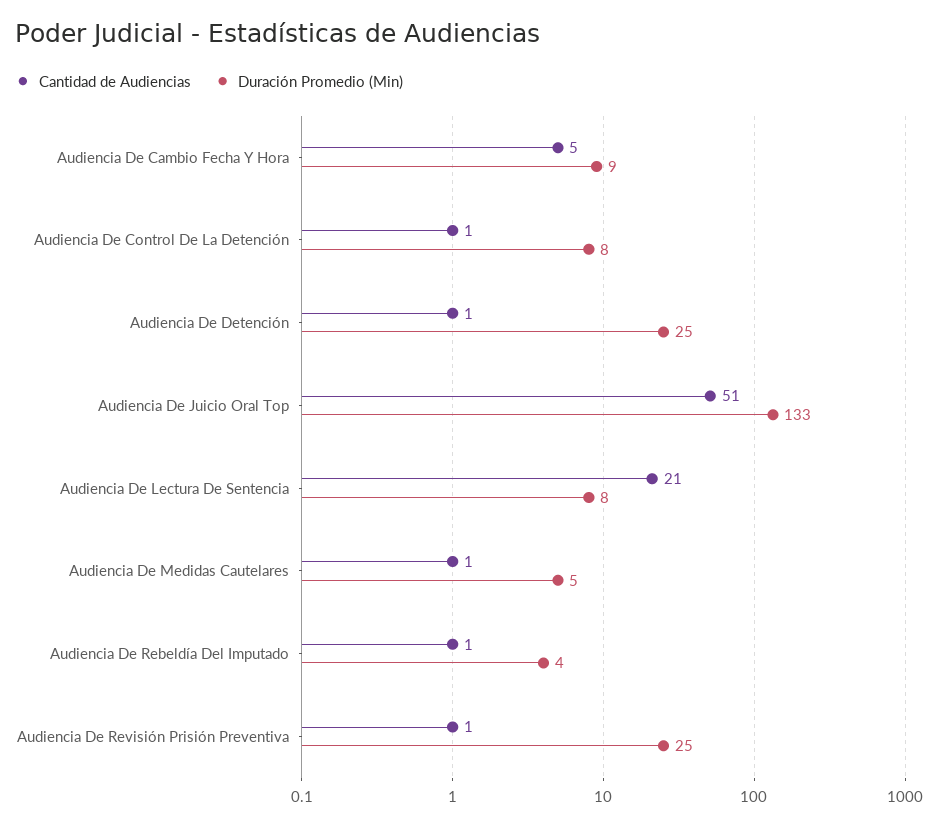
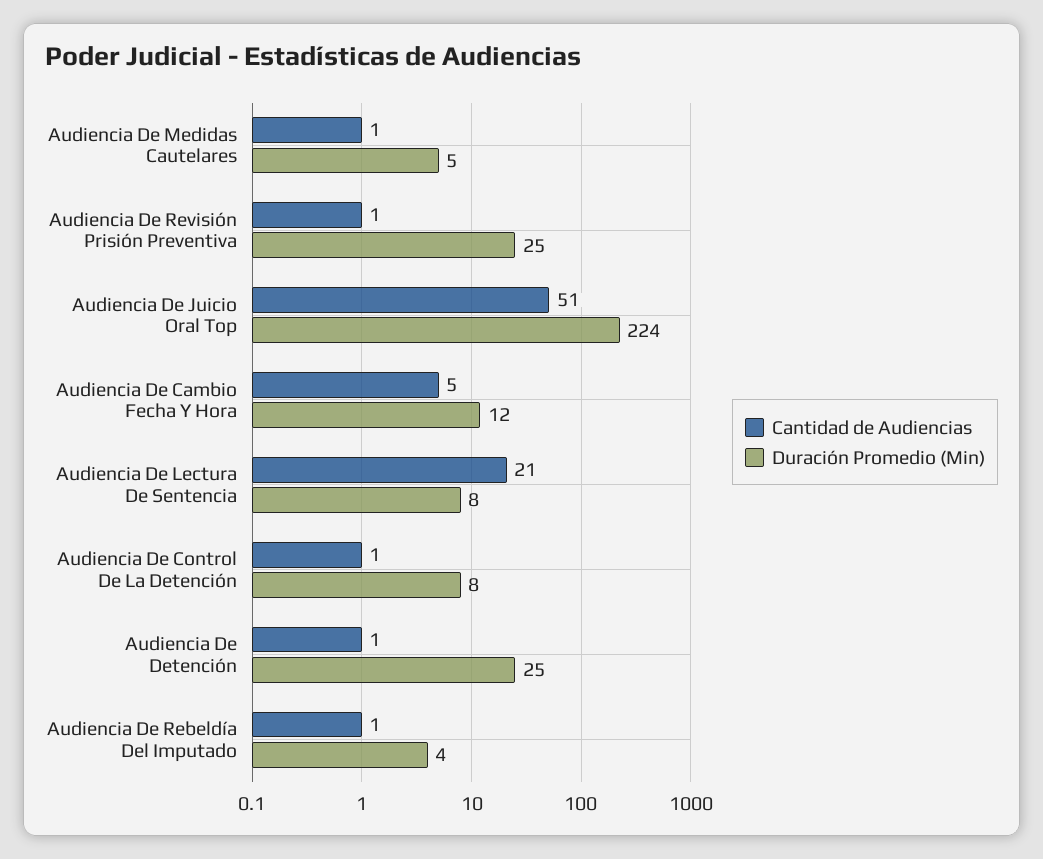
Duración Promedio (Min), Audiencia De Cambio Fecha Y Hora: 9 -> 12
Duración Promedio (Min), Audiencia De Juicio Oral Top: 133 -> 224

